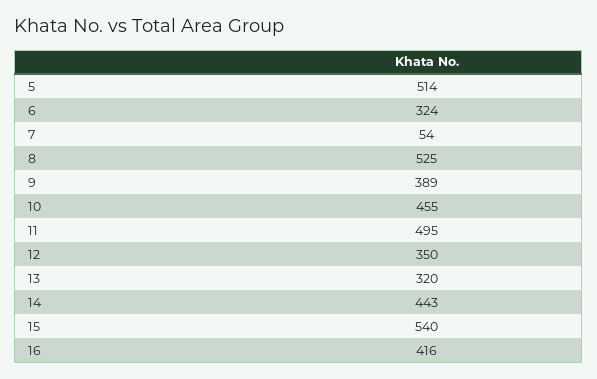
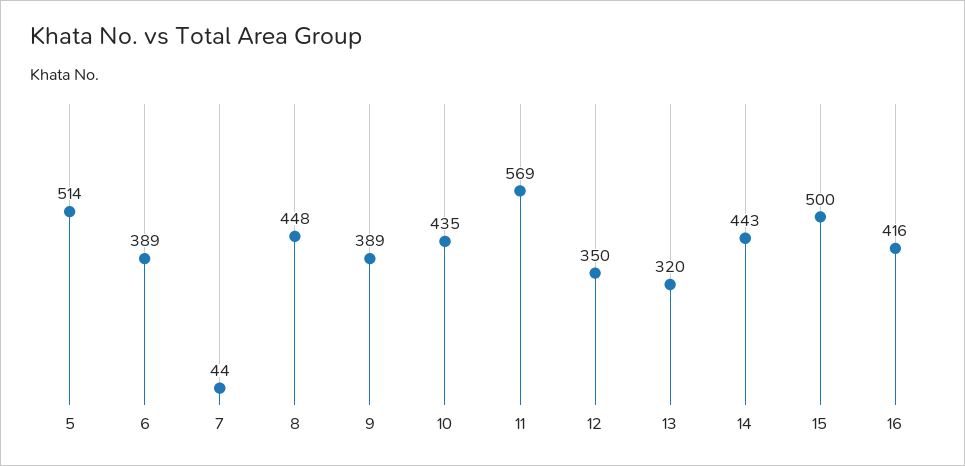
6: 324 -> 389
7: 54 -> 44
8: 525 -> 448
10: 455 -> 435
11: 495 -> 569
15: 540 -> 500

